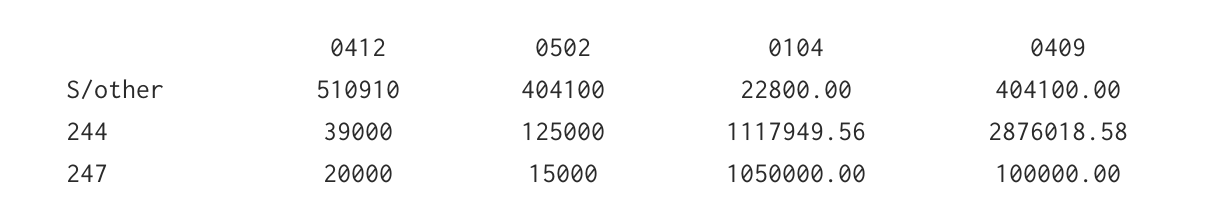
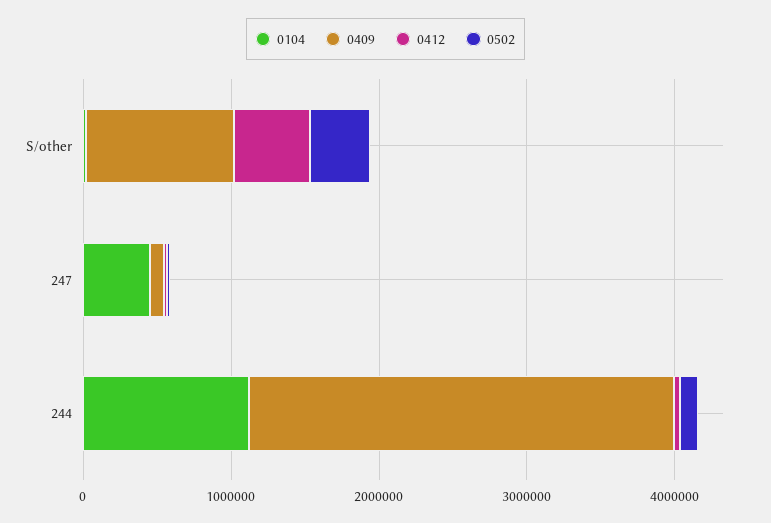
0409, S/other: 404100 -> 1000000
0104, 247: 1050000 -> 400000

